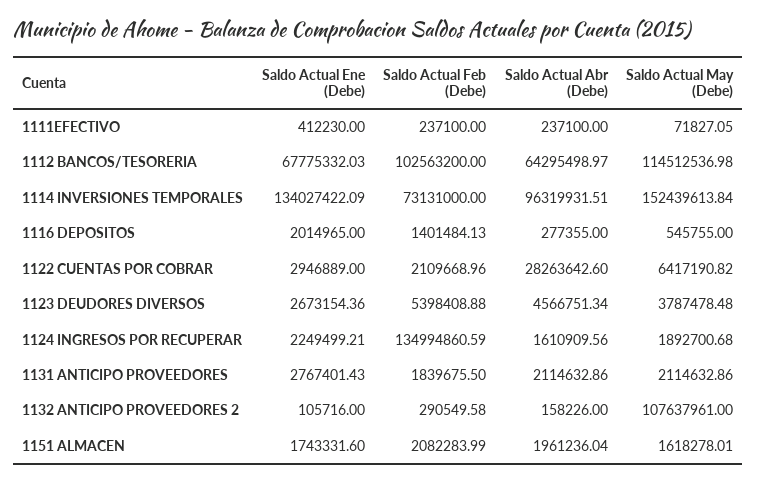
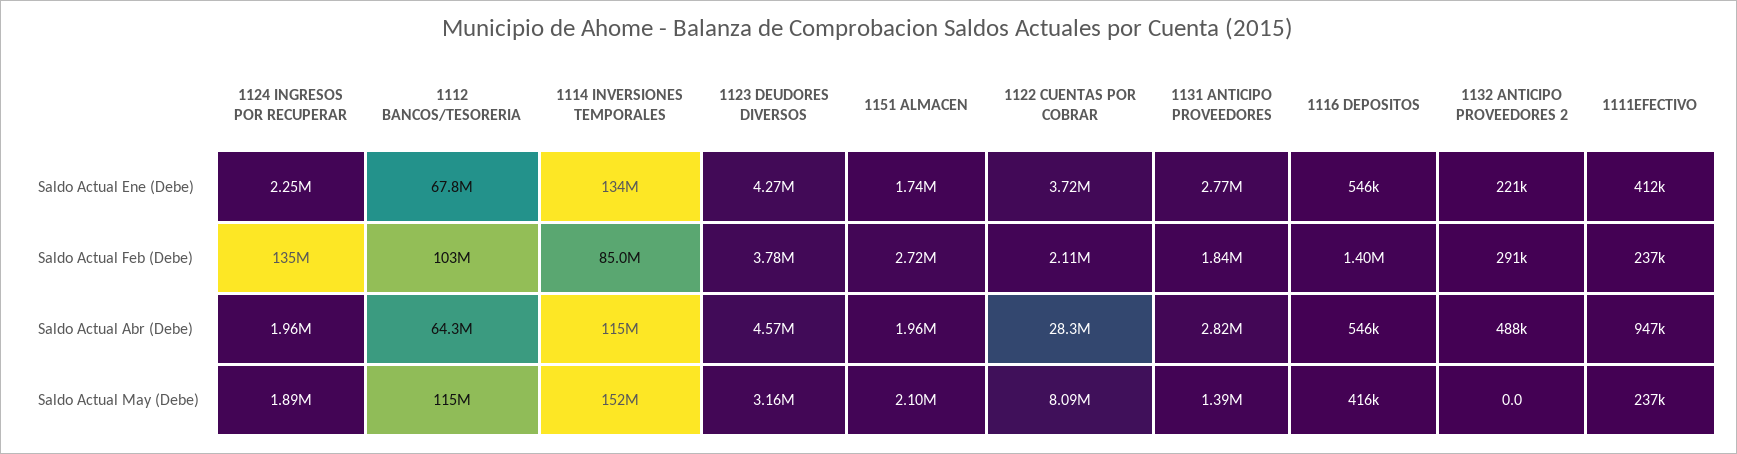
Saldo Actual Abr (Debe), 1111EFECTIVO: 237100 -> 947000
Saldo Actual May (Debe), 1111EFECTIVO: 71827.05 -> 237000
Saldo Actual Feb (Debe), 1114 INVERSIONES TEMPORALES: 73131000 -> 85000000
Saldo Actual Abr (Debe), 1114 INVERSIONES TEMPORALES: 96319931.51 -> 115000000
Saldo Actual Ene (Debe), 1116 DEPOSITOS: 2014965 -> 546000
Saldo Actual Abr (Debe), 1116 DEPOSITOS: 277355 -> 546000
Saldo Actual May (Debe), 1116 DEPOSITOS: 545755 -> 416000
Saldo Actual Ene (Debe), 1122 CUENTAS POR COBRAR: 2946889 -> 3720000
Saldo Actual May (Debe), 1122 CUENTAS POR COBRAR: 6417190.82 -> 8090000
Saldo Actual Ene (Debe), 1123 DEUDORES DIVERSOS: 2673154.36 -> 4270000
Saldo Actual Feb (Debe), 1123 DEUDORES DIVERSOS: 5398408.88 -> 3780000
Saldo Actual May (Debe), 1123 DEUDORES DIVERSOS: 3787478.48 -> 3160000
Saldo Actual Abr (Debe), 1124 INGRESOS POR RECUPERAR: 1610909.56 -> 1960000
Saldo Actual Abr (Debe), 1131 ANTICIPO PROVEEDORES: 2114632.86 -> 2820000
Saldo Actual May (Debe), 1131 ANTICIPO PROVEEDORES: 2114632.86 -> 1390000
Saldo Actual Ene (Debe), 1132 ANTICIPO PROVEEDORES 2: 105716 -> 221000
Saldo Actual Abr (Debe), 1132 ANTICIPO PROVEEDORES 2: 158226 -> 488000
Saldo Actual May (Debe), 1132 ANTICIPO PROVEEDORES 2: 107637961 -> 0
Saldo Actual Feb (Debe), 1151 ALMACEN: 2082283.99 -> 2720000
Saldo Actual May (Debe), 1151 ALMACEN: 1618278.01 -> 2100000

